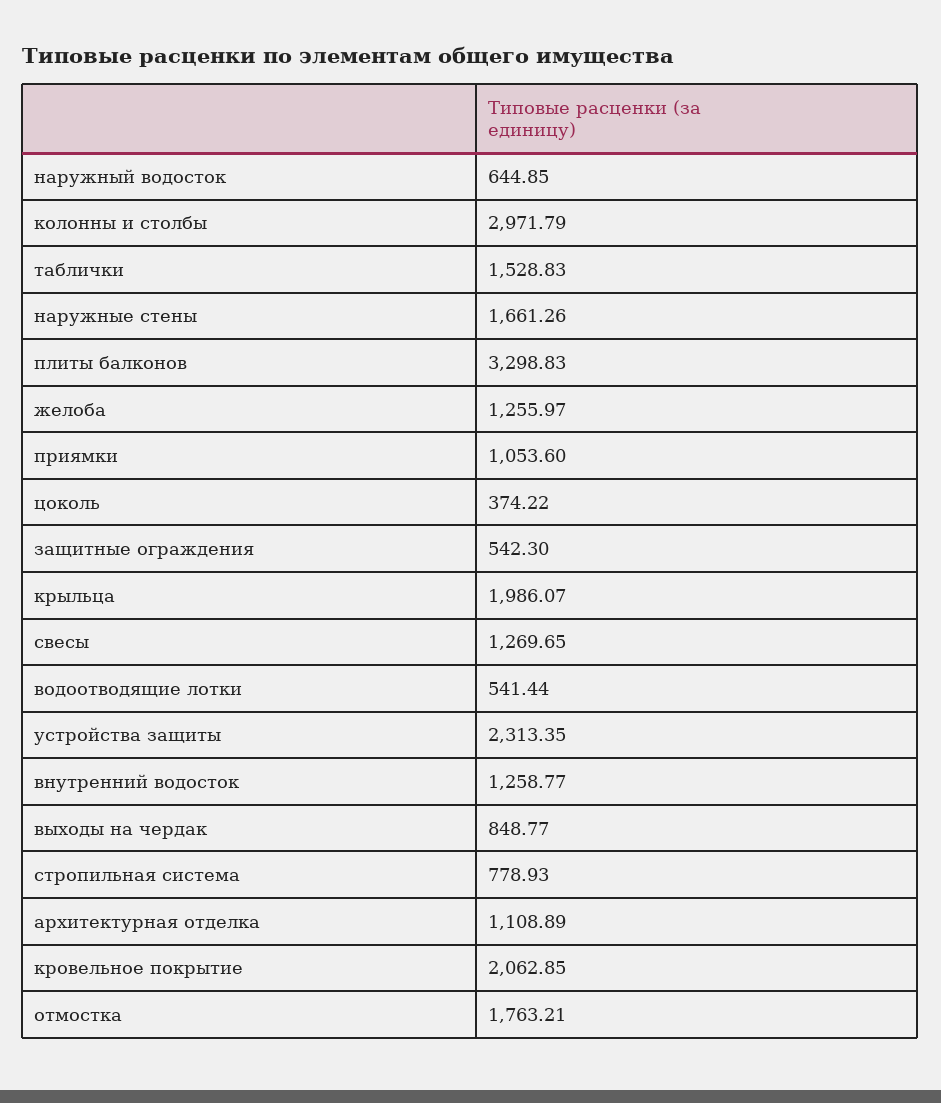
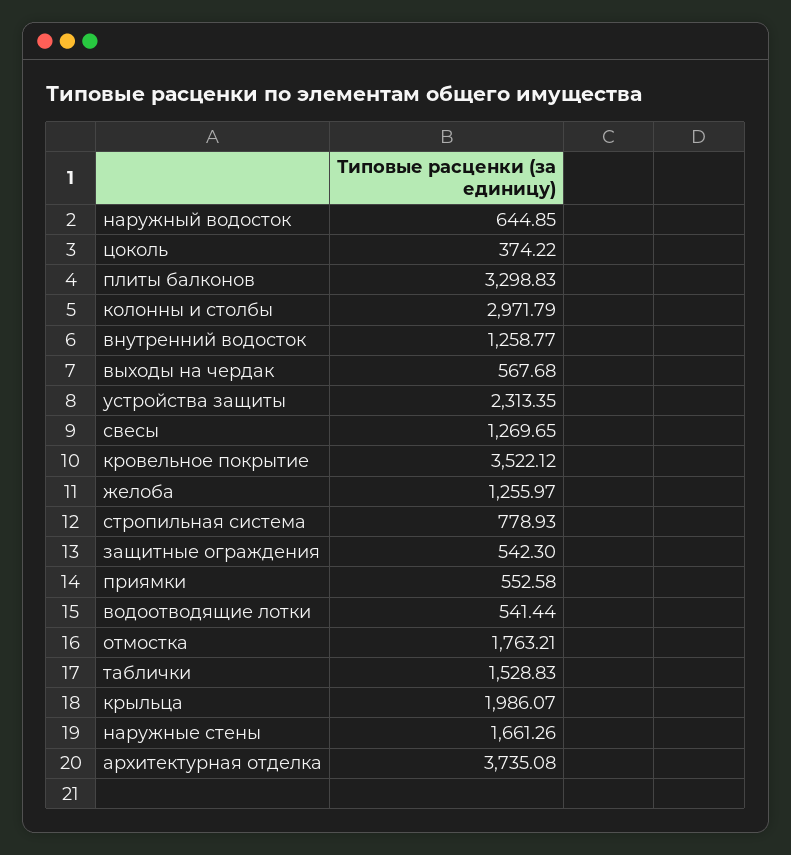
приямки: 1053.6 -> 552.58
выходы на чердак: 848.77 -> 567.68
архитектурная отделка: 1108.89 -> 3735.08
кровельное покрытие: 2062.85 -> 3522.12

